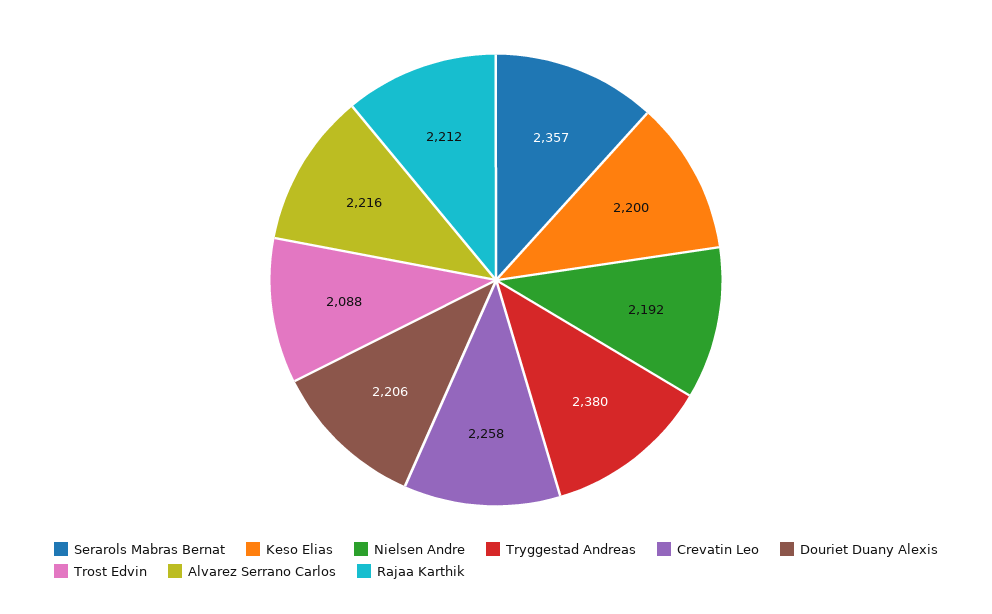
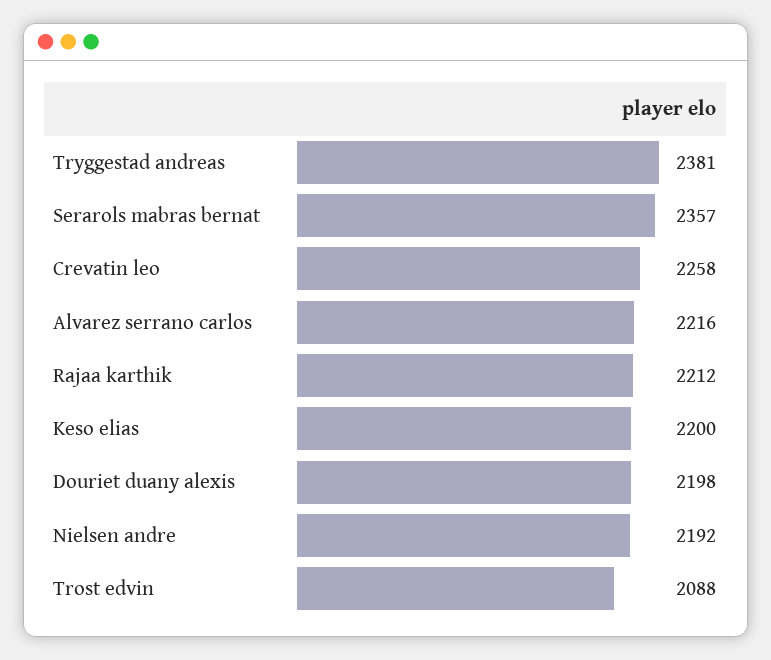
Tryggestad Andreas: 2380 -> 2381
Douriet Duany Alexis: 2206 -> 2198

